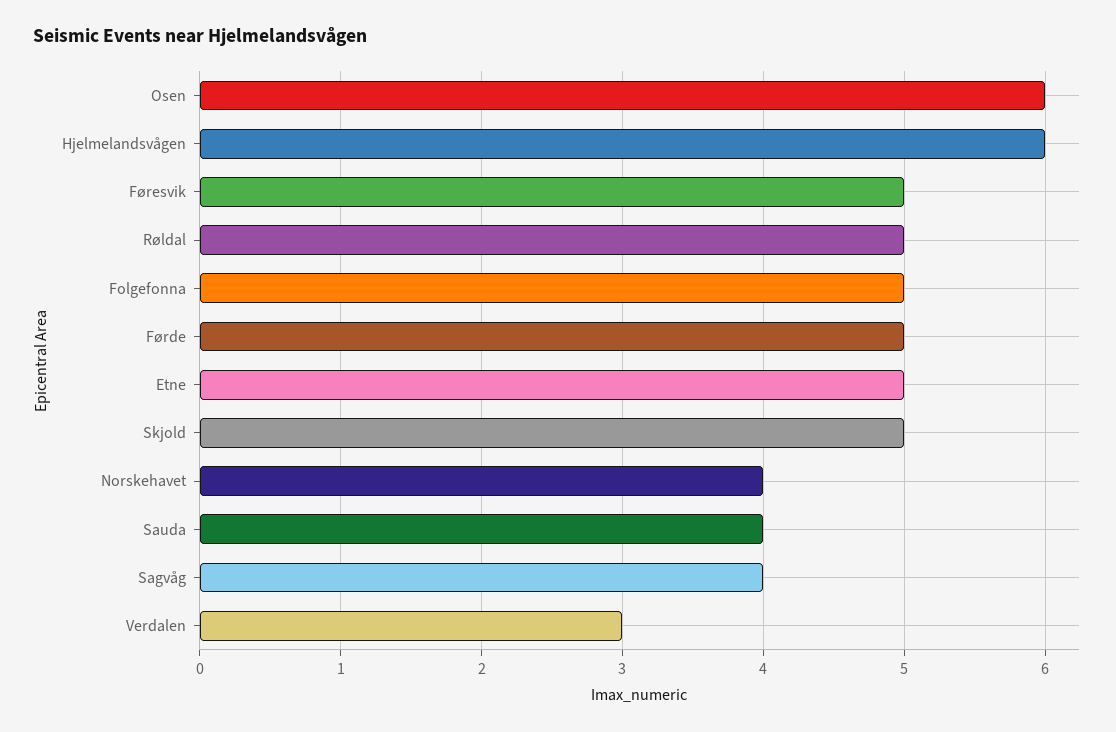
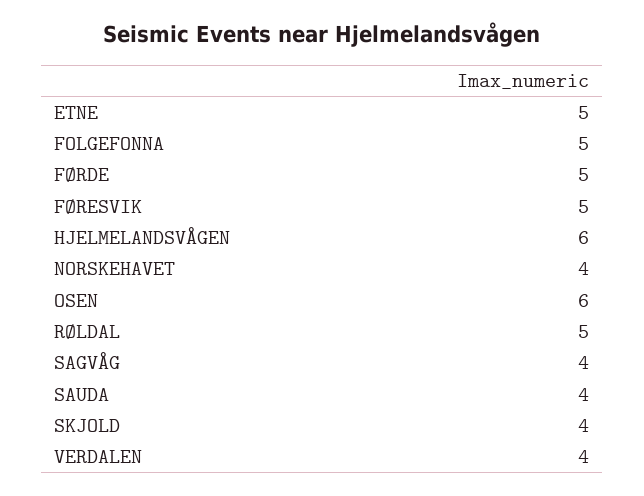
Skjold: 5 -> 4
Verdalen: 3 -> 4

